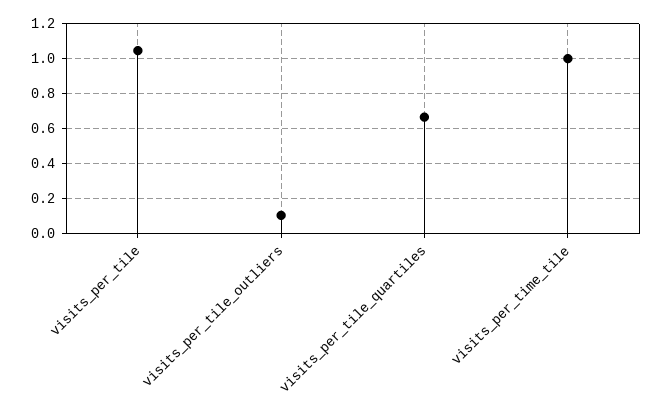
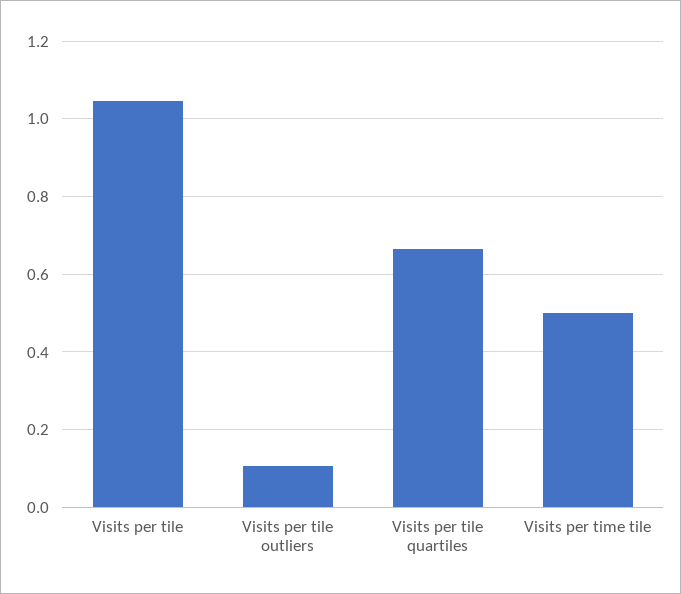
visits_per_time_tile: 1 -> 0.5

